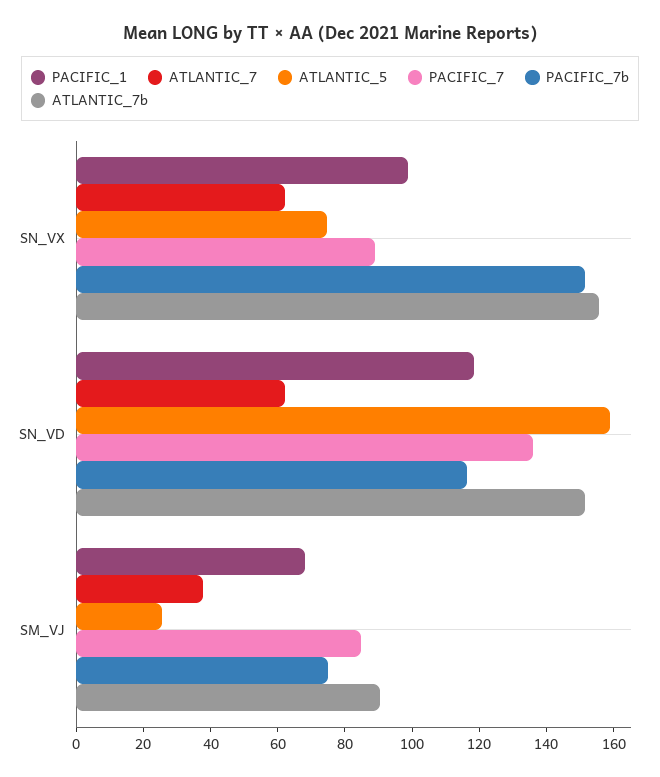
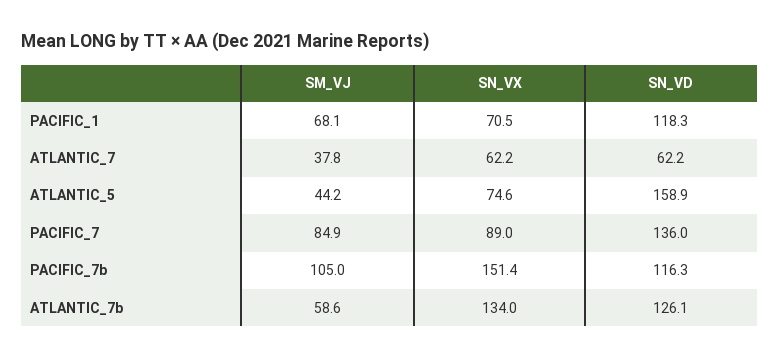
PACIFIC_1, SN_VX: 100 -> 70.5
ATLANTIC_7b, SN_VX: 155 -> 134
ATLANTIC_7b, SN_VD: 150 -> 126.1
ATLANTIC_5, SM_VJ: 25 -> 44.2
PACIFIC_7b, SM_VJ: 75 -> 105
ATLANTIC_7b, SM_VJ: 90 -> 58.6

